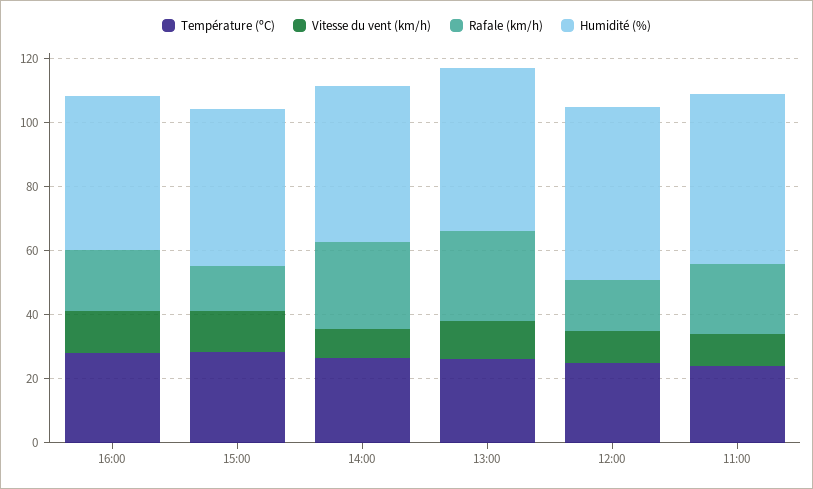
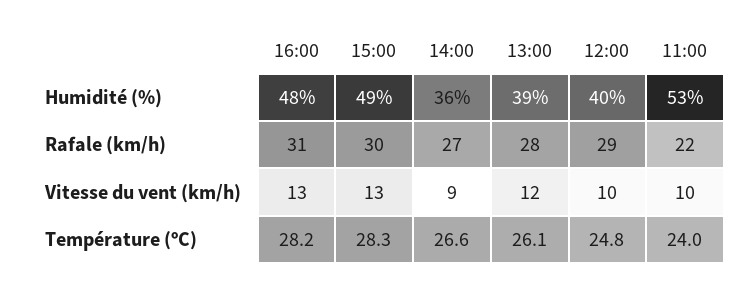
Rafale (km/h), 16:00: 20 -> 31
Rafale (km/h), 15:00: 15 -> 30
Humidité (%), 14:00: 50 -> 36
Humidité (%), 13:00: 50 -> 39
Rafale (km/h), 12:00: 15 -> 29
Humidité (%), 12:00: 55 -> 40

